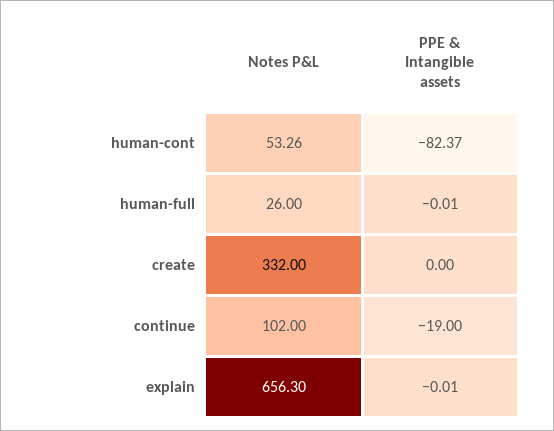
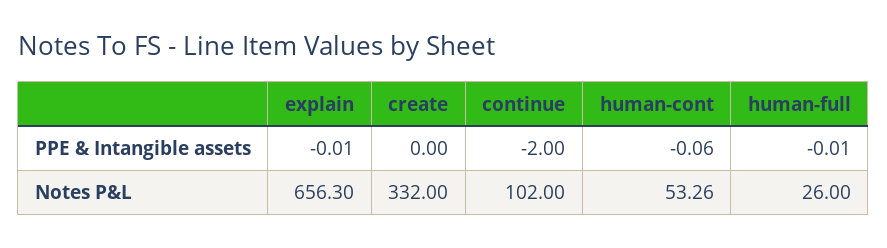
PPE & Intangible assets, human-cont: -82.37 -> -0.06
PPE & Intangible assets, continue: -19 -> -2

